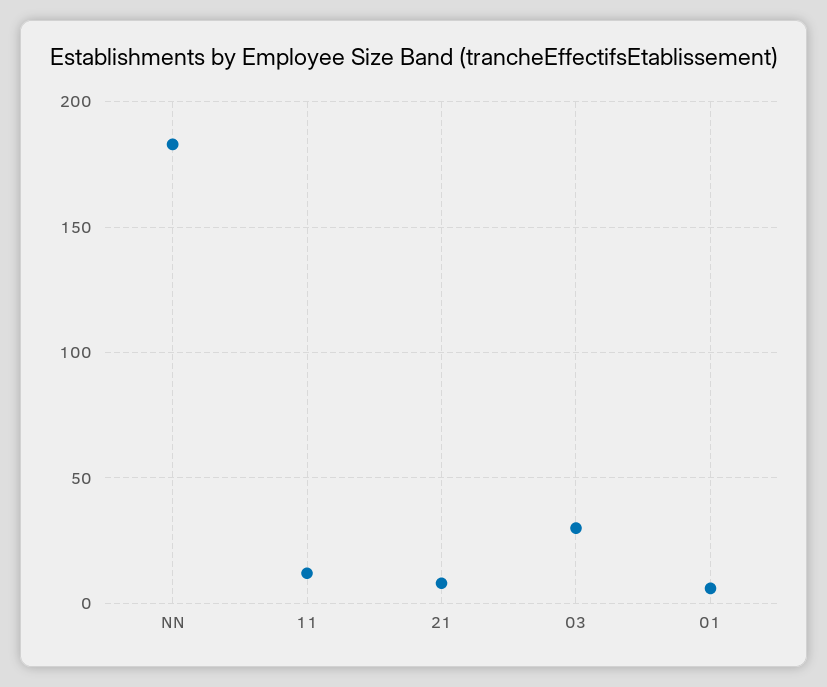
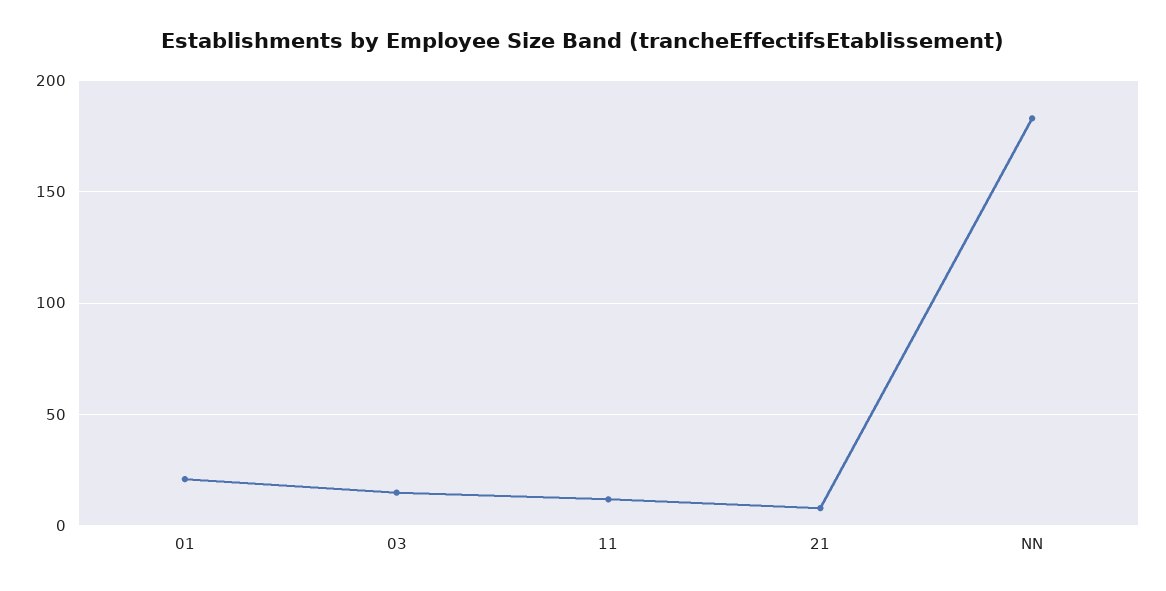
03: 30 -> 15
01: 5 -> 20

